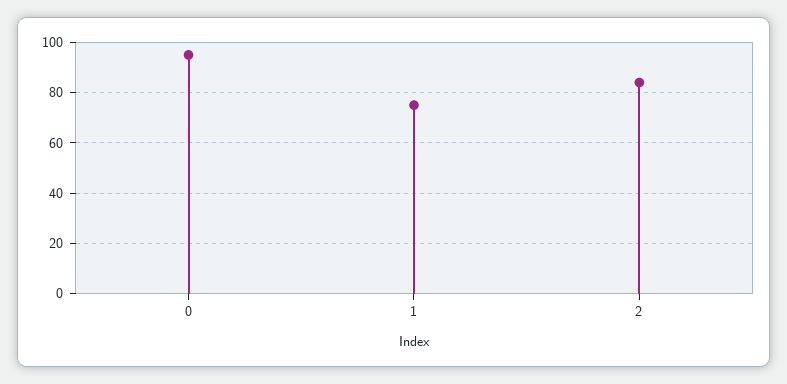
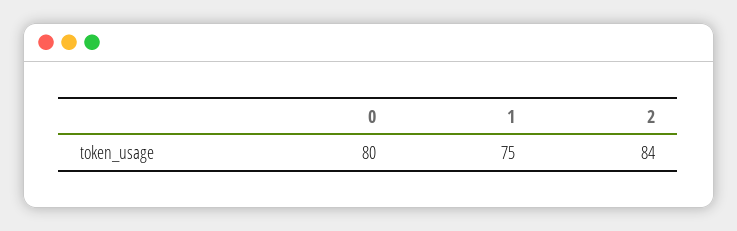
0: 95 -> 80

